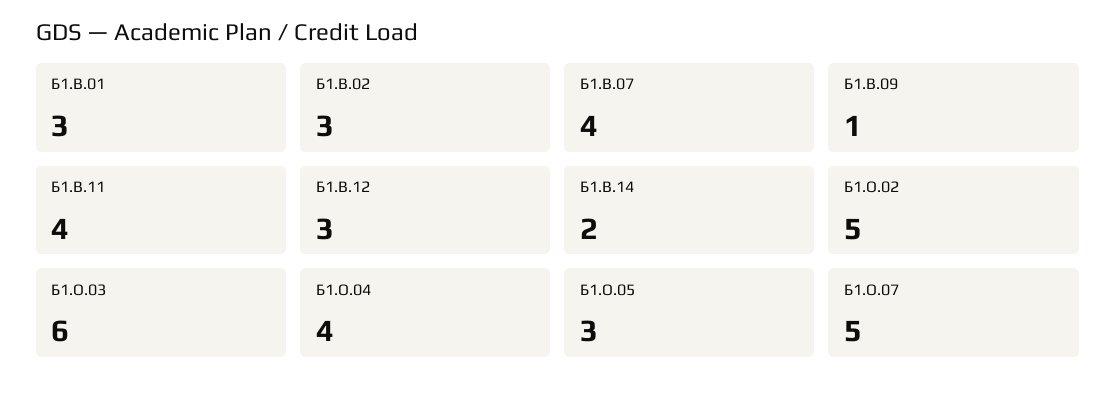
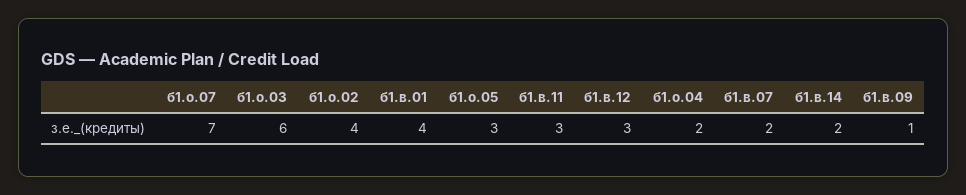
Б1.В.01: 3 -> 4
Б1.В.02: 3 -> none
Б1.В.07: 4 -> 2
Б1.В.11: 4 -> 3
Б1.О.02: 5 -> 4
Б1.О.04: 4 -> 2
Б1.О.07: 5 -> 7

